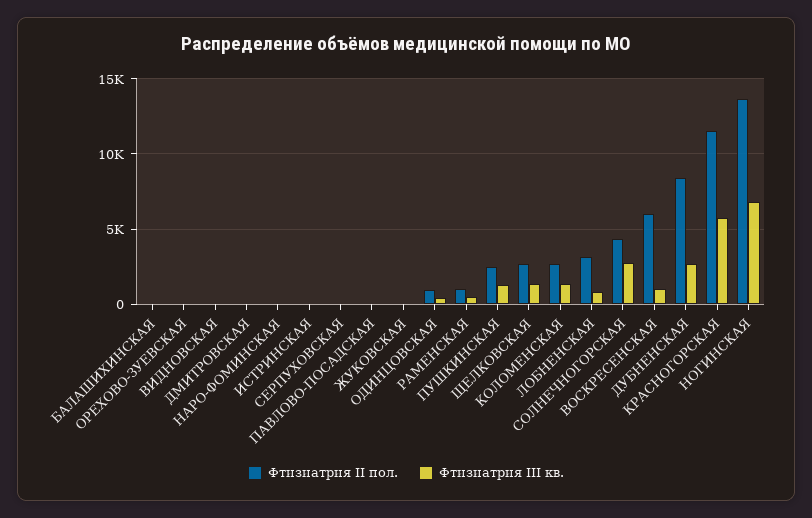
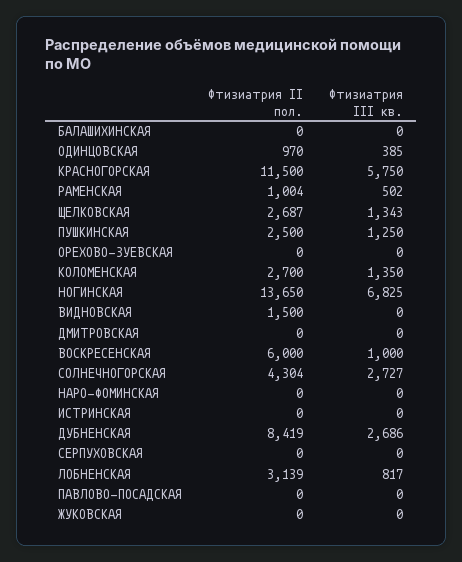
Фтизиатрия II пол., ВИДНОВСКАЯ: 0 -> 1500

